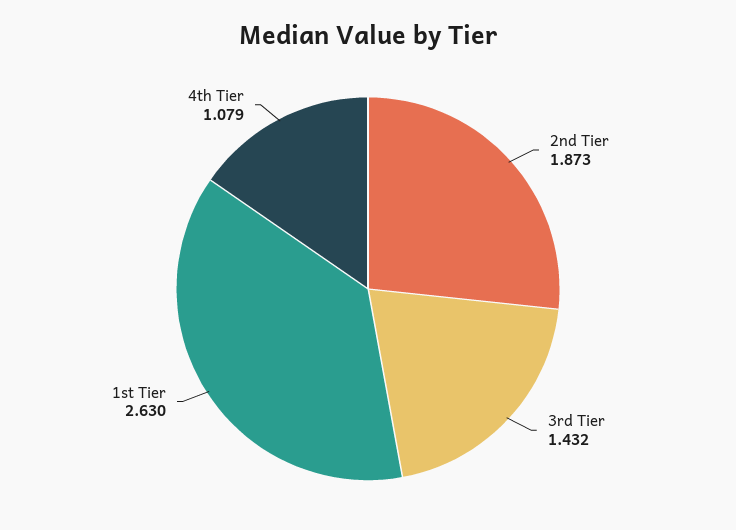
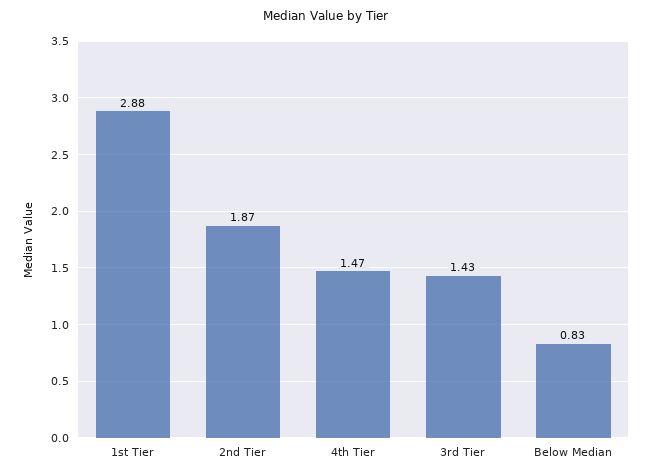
1st Tier: 2.63 -> 2.88
4th Tier: 1.079 -> 1.47
Below Median: none -> 0.83

